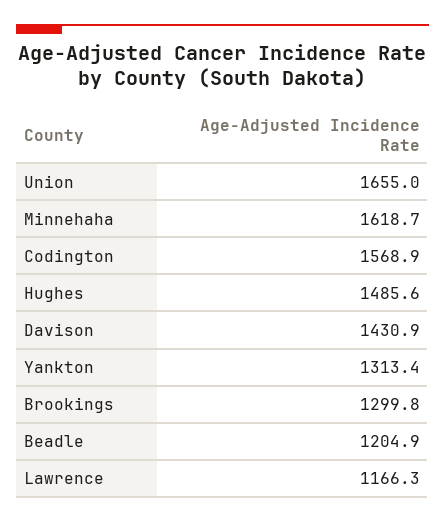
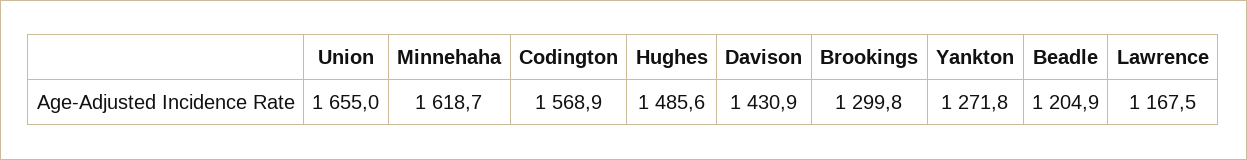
Yankton: 1313.4 -> 1271.8
Lawrence: 1166.3 -> 1167.5

